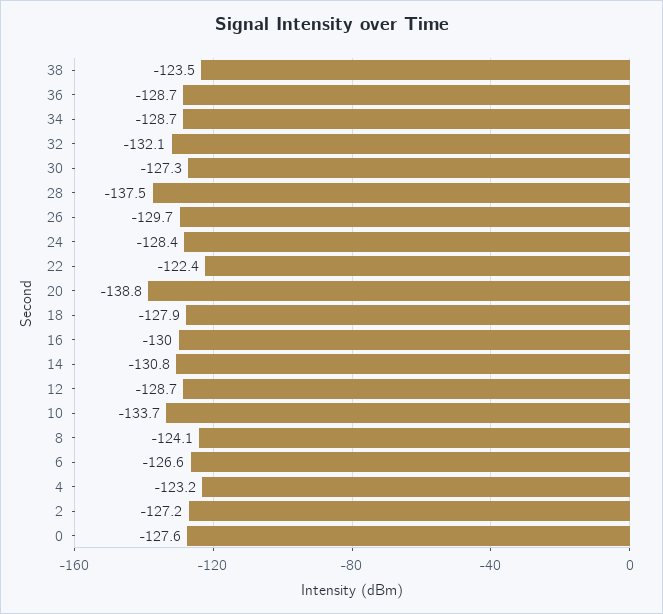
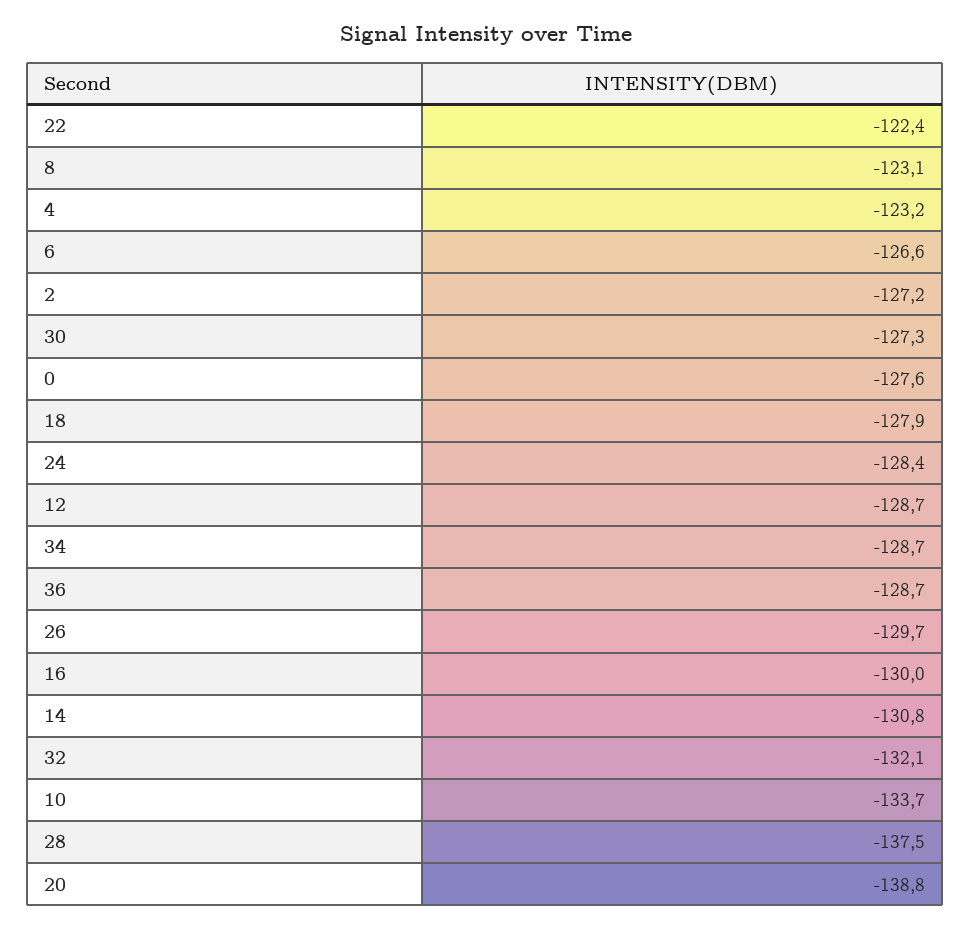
38: -123.5 -> none
8: -124.1 -> -123.1

